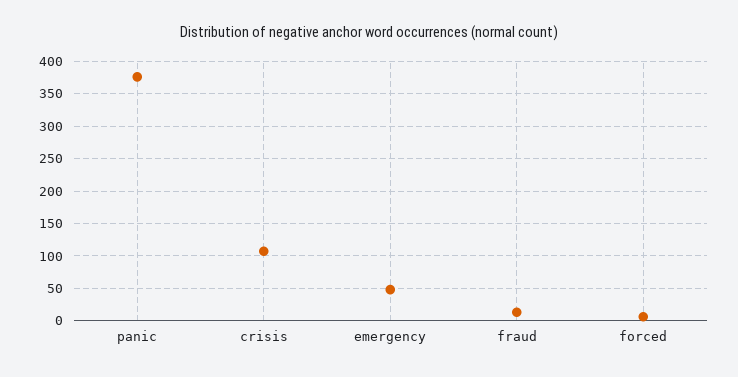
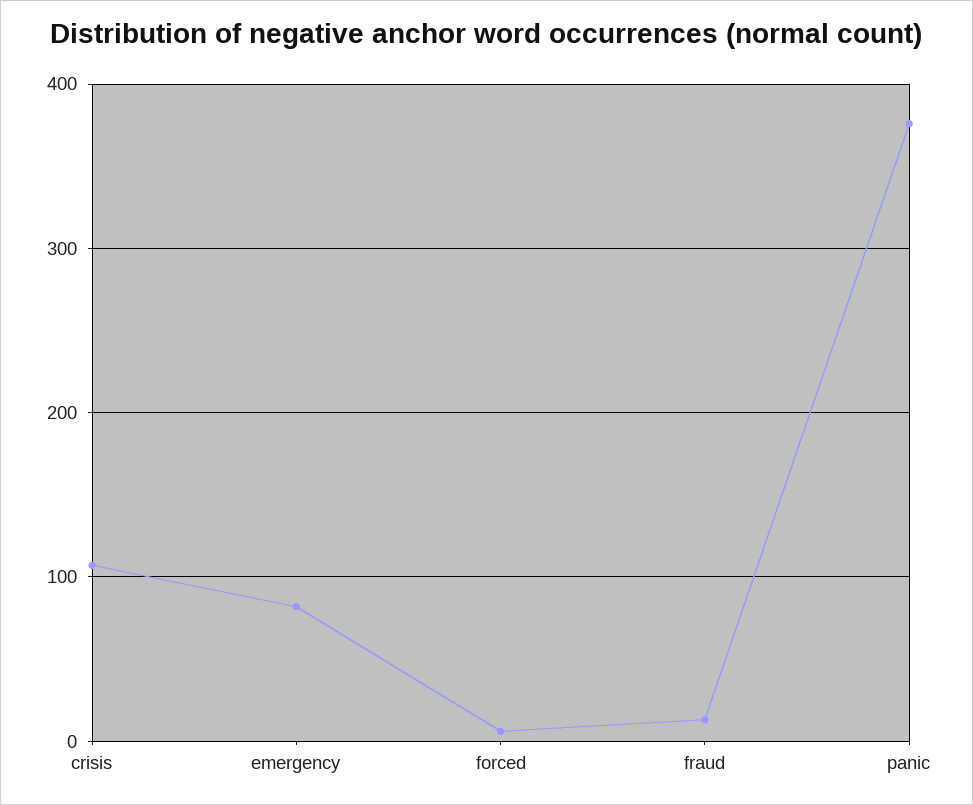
emergency: 50 -> 80

